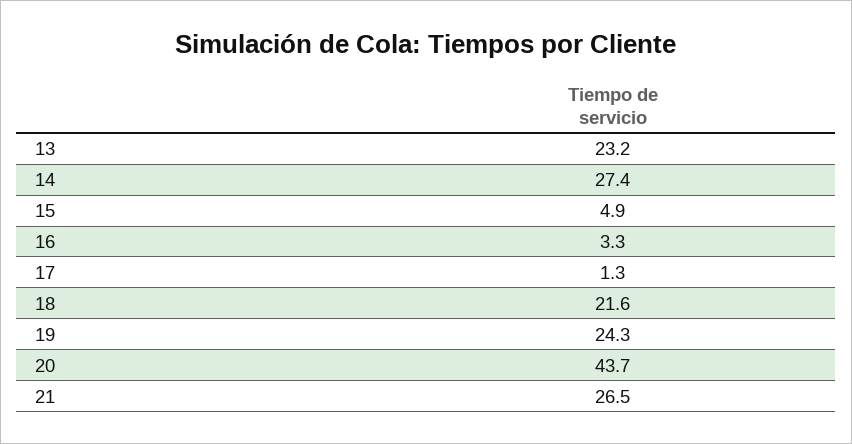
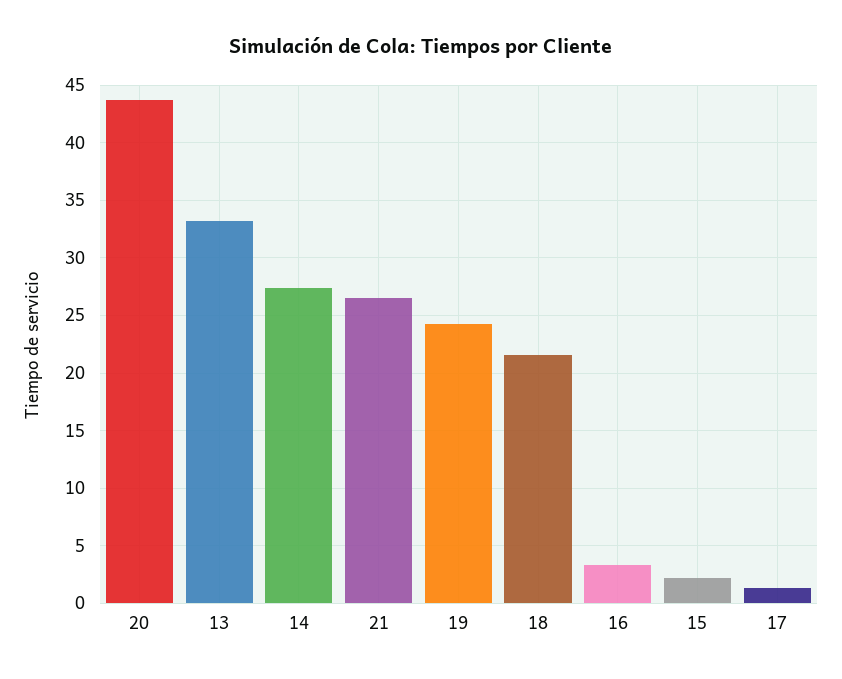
13: 23.2 -> 33
15: 4.9 -> 2

